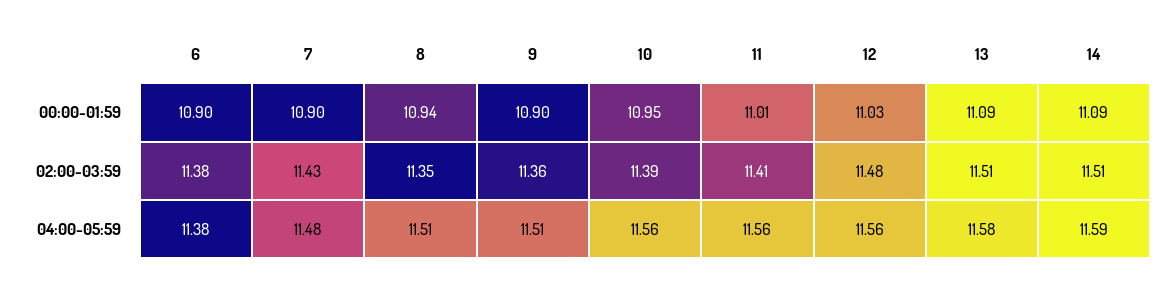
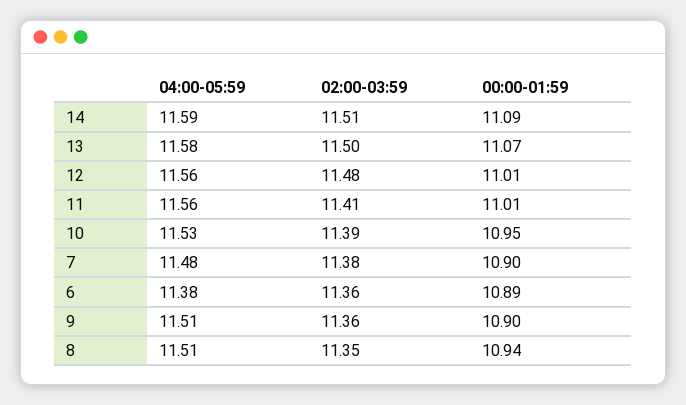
6, 00:00-01:59: 10.9 -> 10.89
12, 00:00-01:59: 11.03 -> 11.01
13, 00:00-01:59: 11.09 -> 11.07
6, 02:00-03:59: 11.38 -> 11.36
7, 02:00-03:59: 11.43 -> 11.38
13, 02:00-03:59: 11.51 -> 11.5
10, 04:00-05:59: 11.56 -> 11.53

